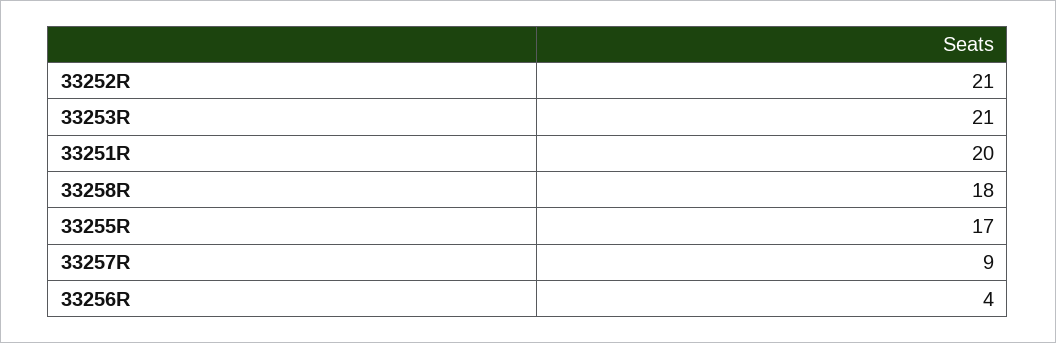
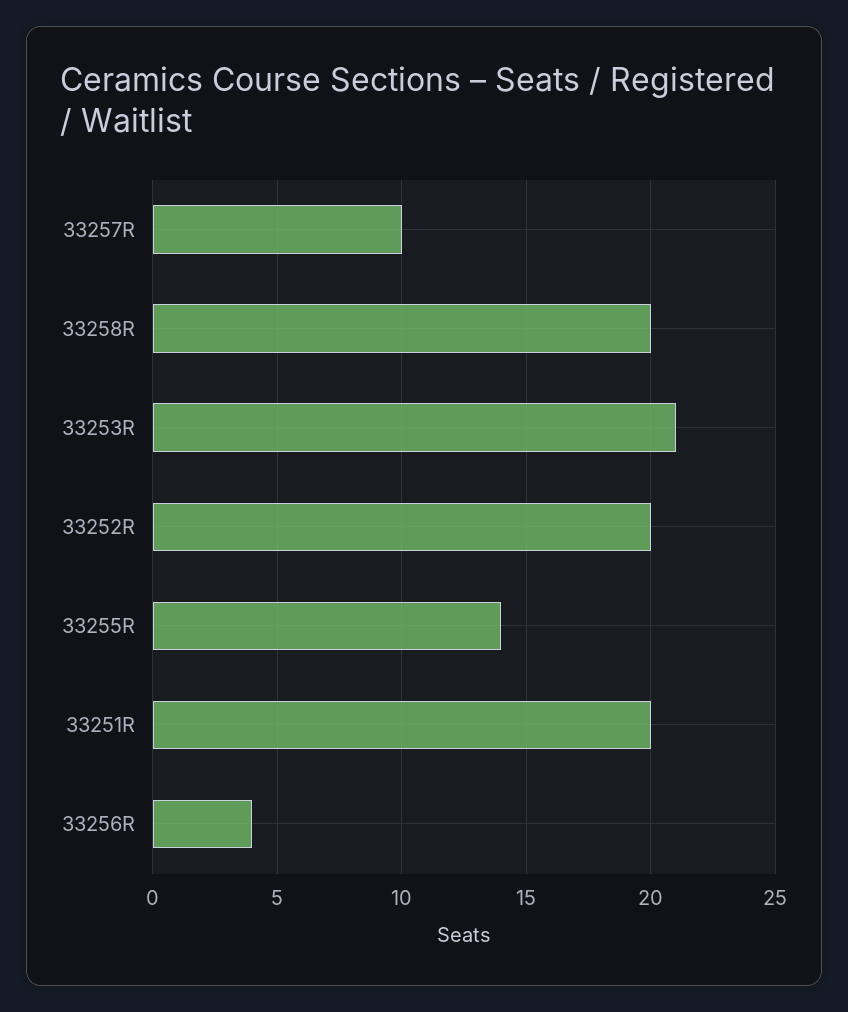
33252R: 21 -> 20
33258R: 18 -> 20
33255R: 17 -> 14
33257R: 9 -> 10

